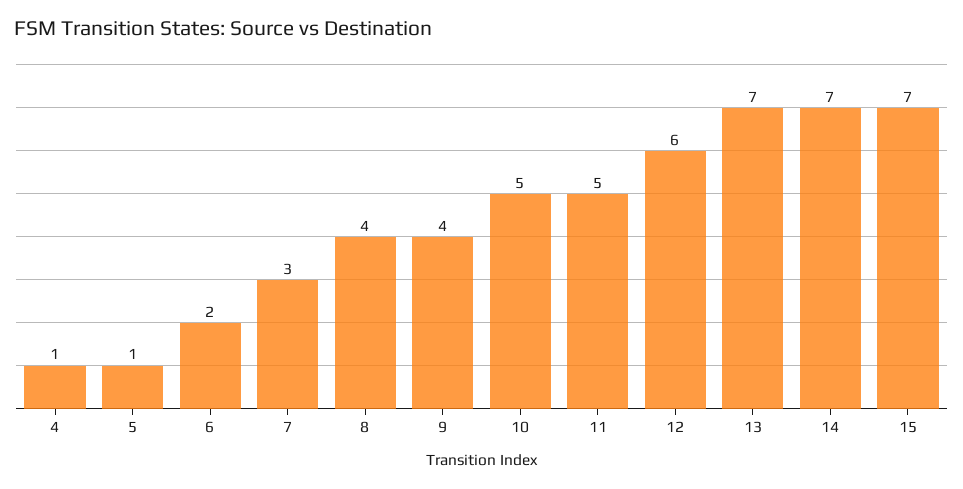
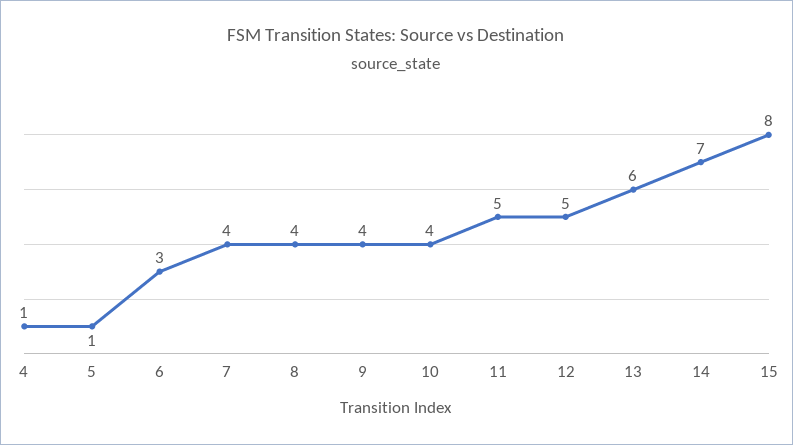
6: 2 -> 3
7: 3 -> 4
10: 5 -> 4
12: 6 -> 5
13: 7 -> 6
15: 7 -> 8

